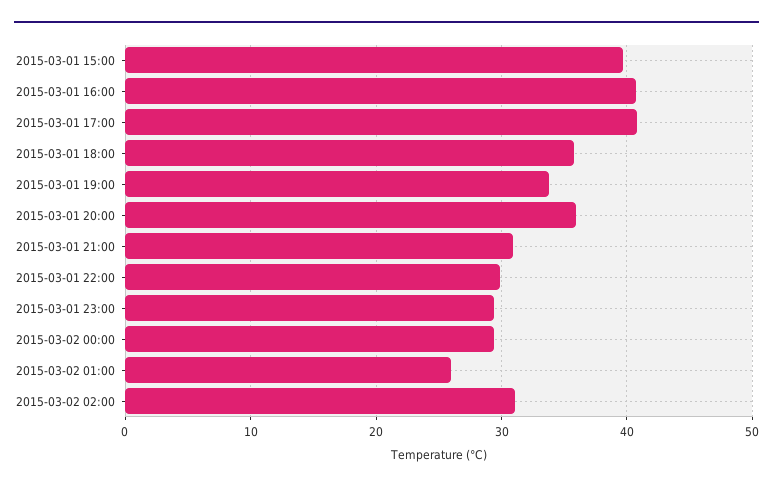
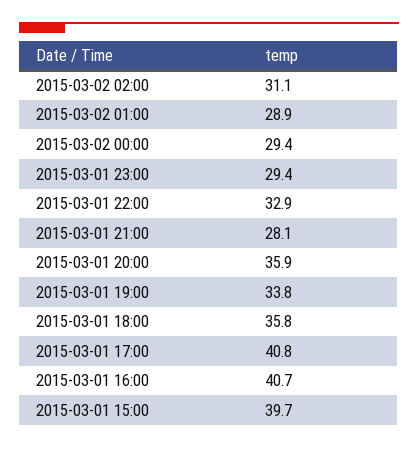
2015-03-01 21:00: 31 -> 28.1
2015-03-01 22:00: 30 -> 32.9
2015-03-02 01:00: 26 -> 28.9

